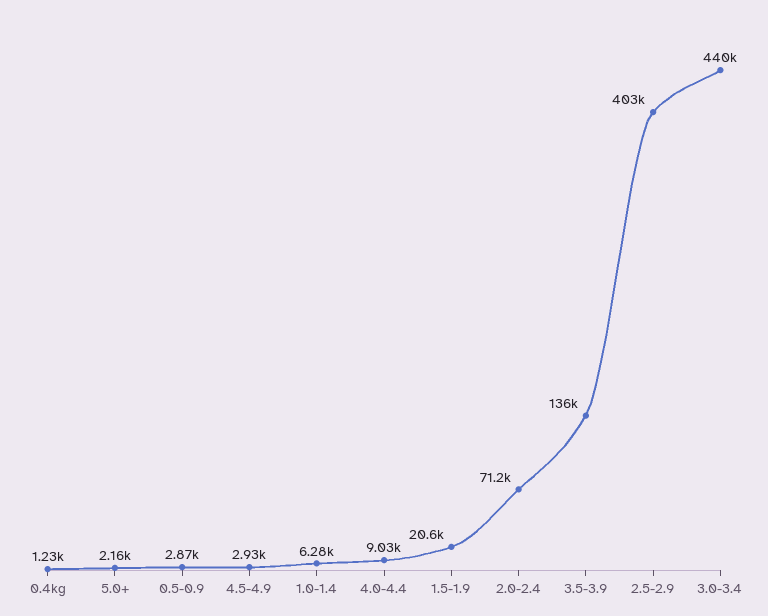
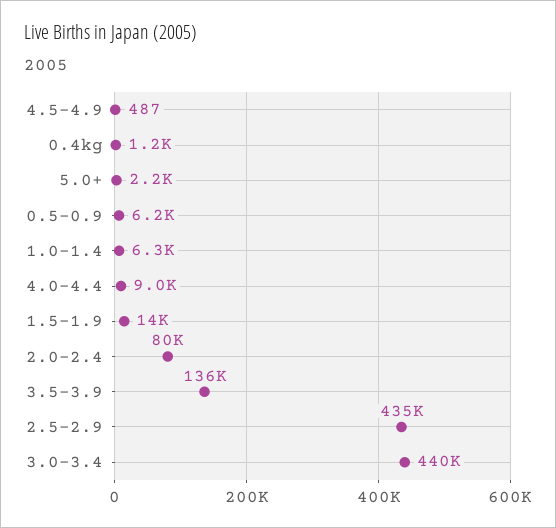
0.5-0.9: 2870 -> 6200
4.5-4.9: 2930 -> 487
1.5-1.9: 20600 -> 14000
2.0-2.4: 71200 -> 80000
2.5-2.9: 403000 -> 435000

